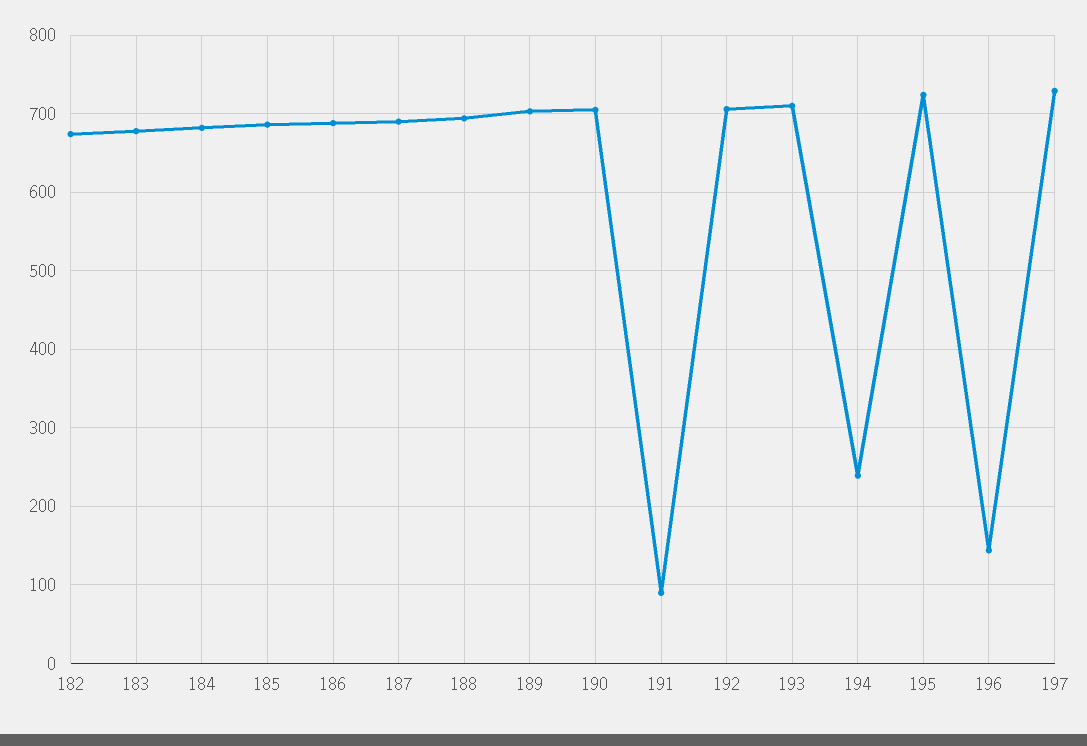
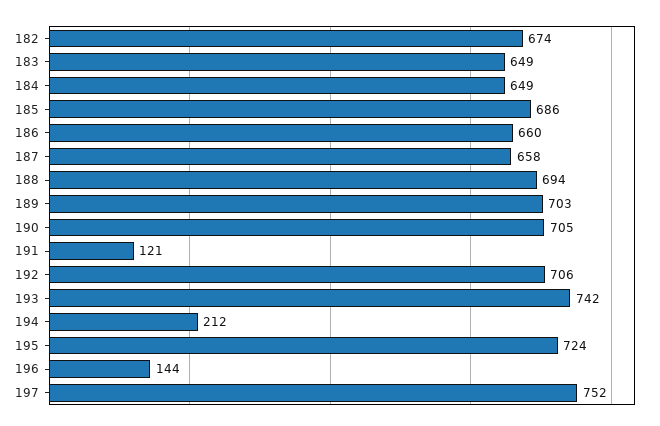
183: 680 -> 649
184: 680 -> 649
186: 690 -> 660
187: 690 -> 658
191: 90 -> 121
193: 710 -> 742
194: 240 -> 212
197: 730 -> 752

